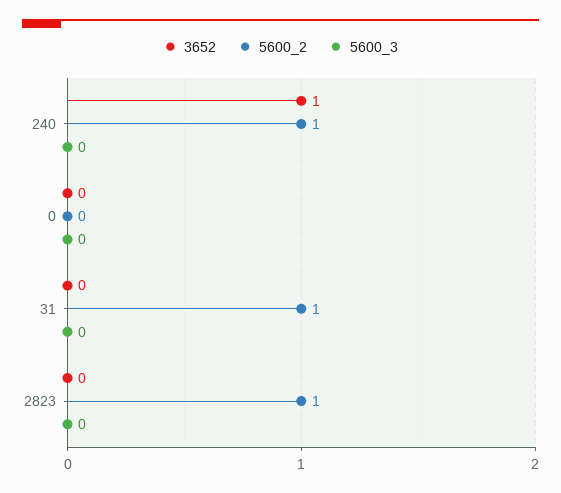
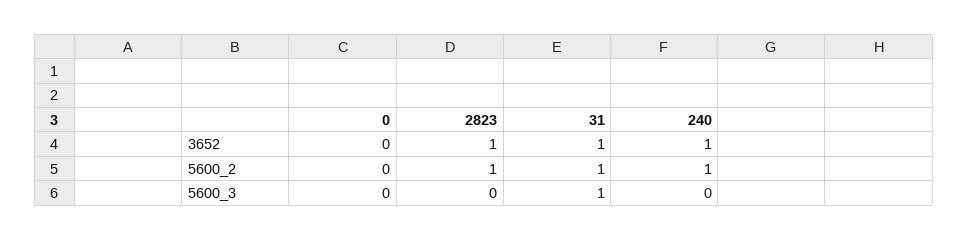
3652, 31: 0 -> 1
5600_3, 31: 0 -> 1
3652, 2823: 0 -> 1

